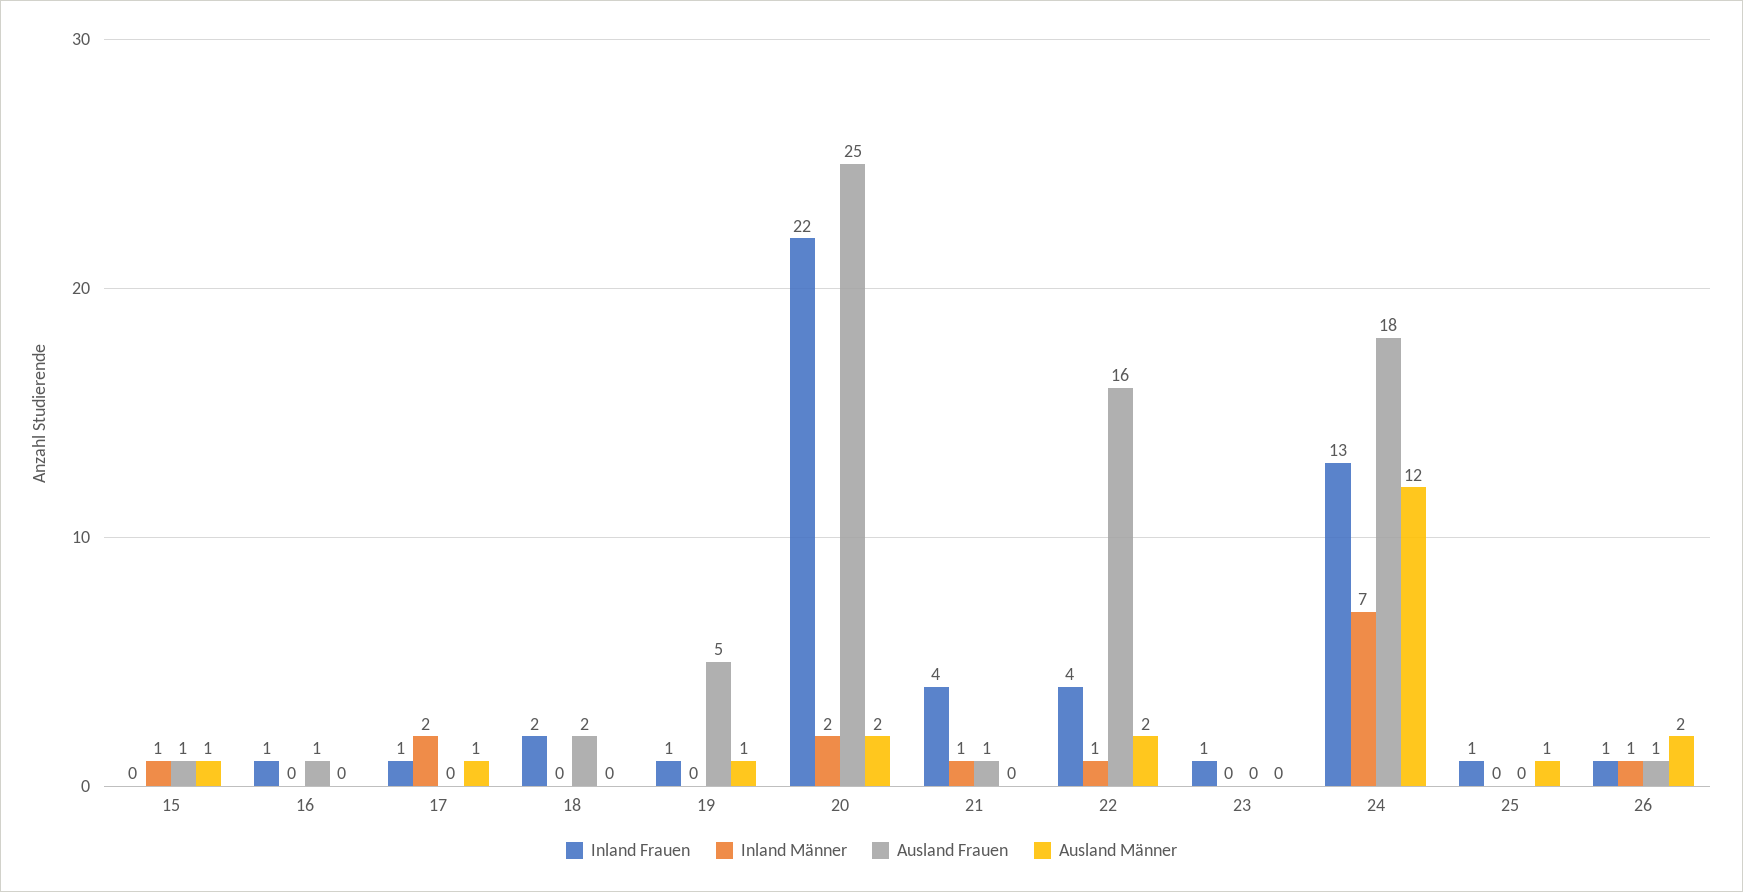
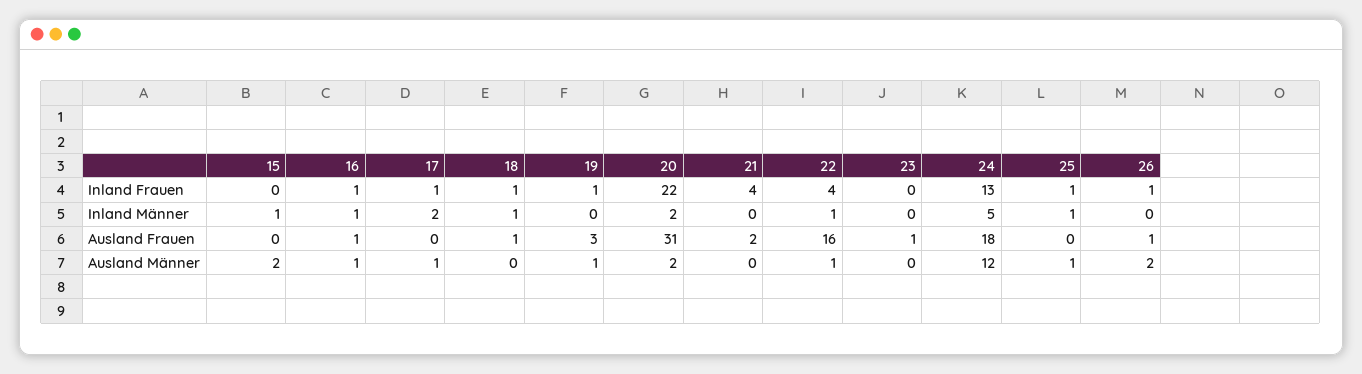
Ausland Frauen, 15: 1 -> 0
Ausland Männer, 15: 1 -> 2
Inland Männer, 16: 0 -> 1
Ausland Männer, 16: 0 -> 1
Inland Frauen, 18: 2 -> 1
Inland Männer, 18: 0 -> 1
Ausland Frauen, 18: 2 -> 1
Ausland Frauen, 19: 5 -> 3
Ausland Frauen, 20: 25 -> 31
Inland Männer, 21: 1 -> 0
Ausland Frauen, 21: 1 -> 2
Ausland Männer, 22: 2 -> 1
Inland Frauen, 23: 1 -> 0
Ausland Frauen, 23: 0 -> 1
Inland Männer, 24: 7 -> 5
Inland Männer, 25: 0 -> 1
Inland Männer, 26: 1 -> 0

